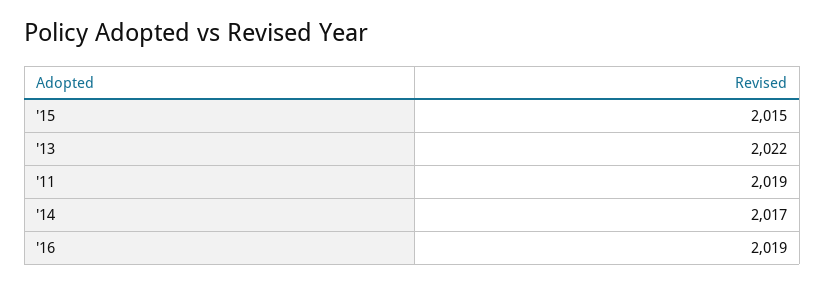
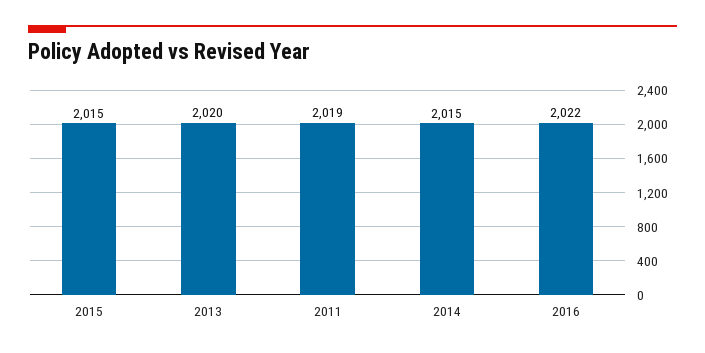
'13: 2022 -> 2020
'14: 2017 -> 2015
'16: 2019 -> 2022

